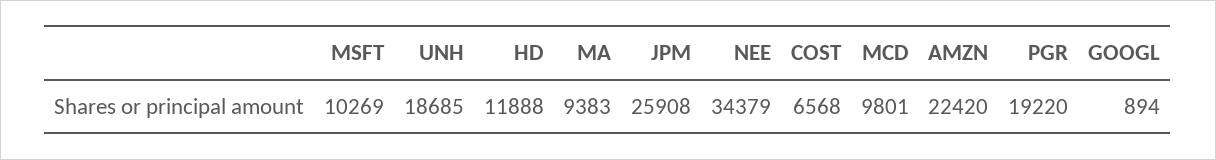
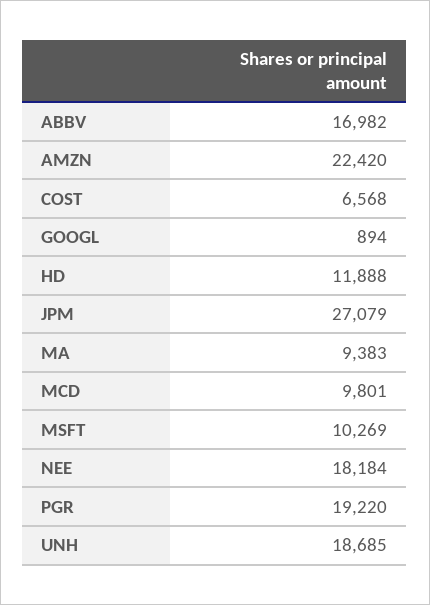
JPM: 25908 -> 27079
NEE: 34379 -> 18184
ABBV: none -> 16982

